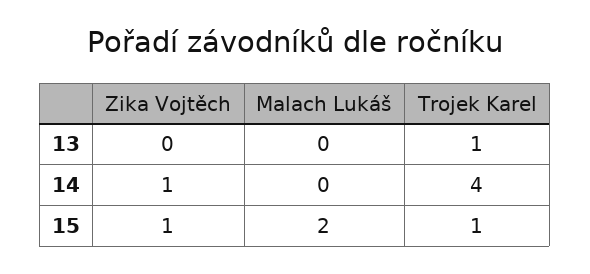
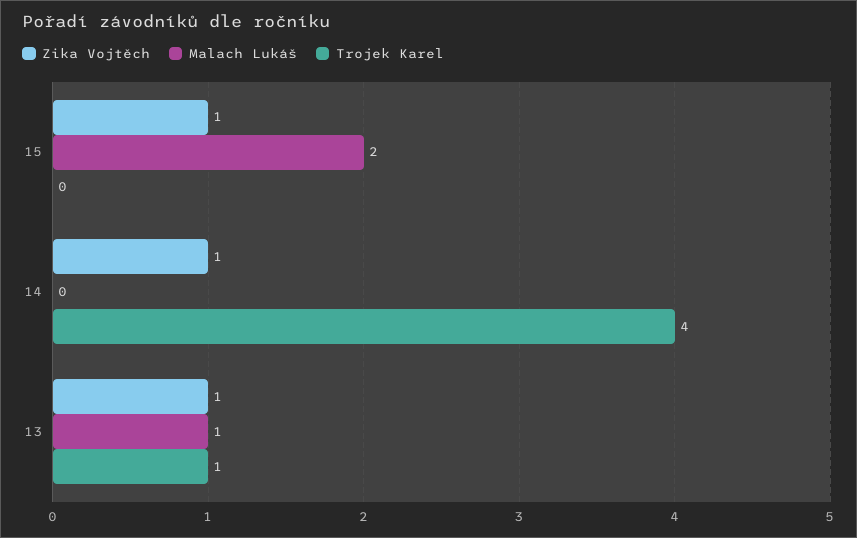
Zika Vojtěch, 13: 0 -> 1
Malach Lukáš, 13: 0 -> 1
Trojek Karel, 15: 1 -> 0

